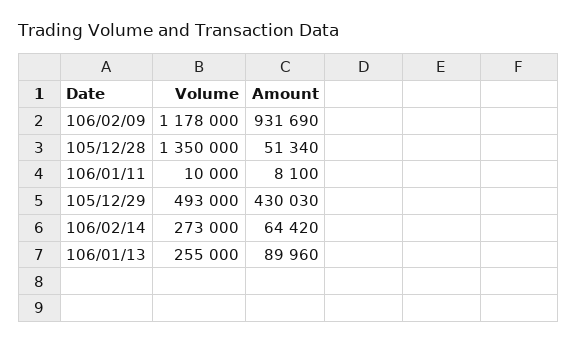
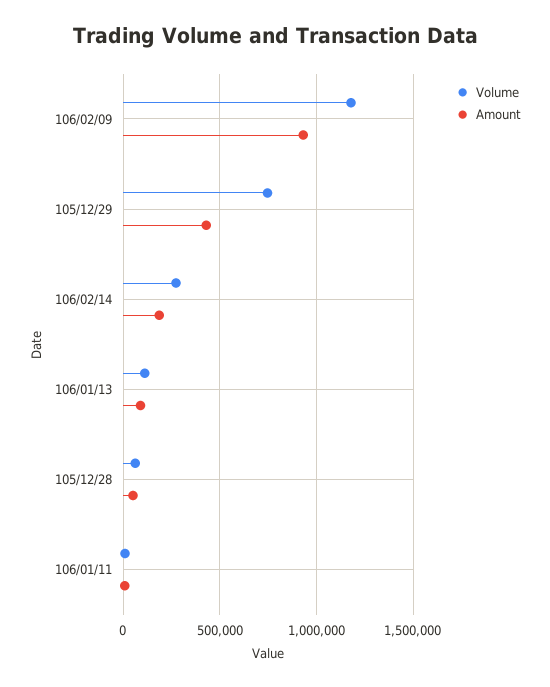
Volume, 105/12/28: 1350000 -> 50000
Volume, 105/12/29: 493000 -> 750000
Amount, 106/02/14: 64420 -> 200000
Volume, 106/01/13: 255000 -> 100000

